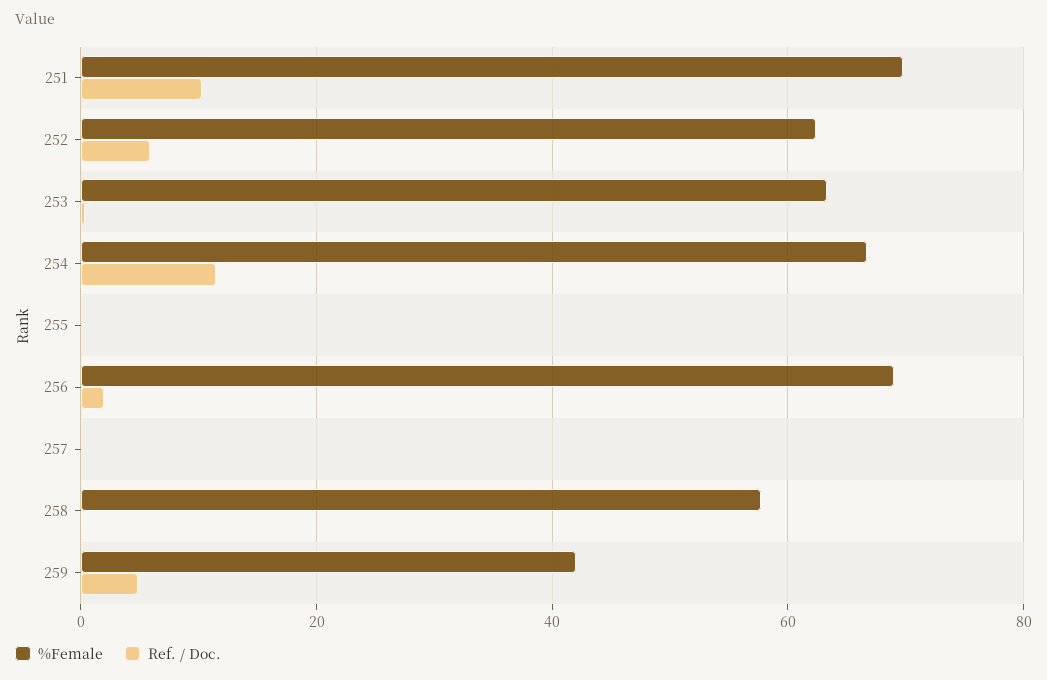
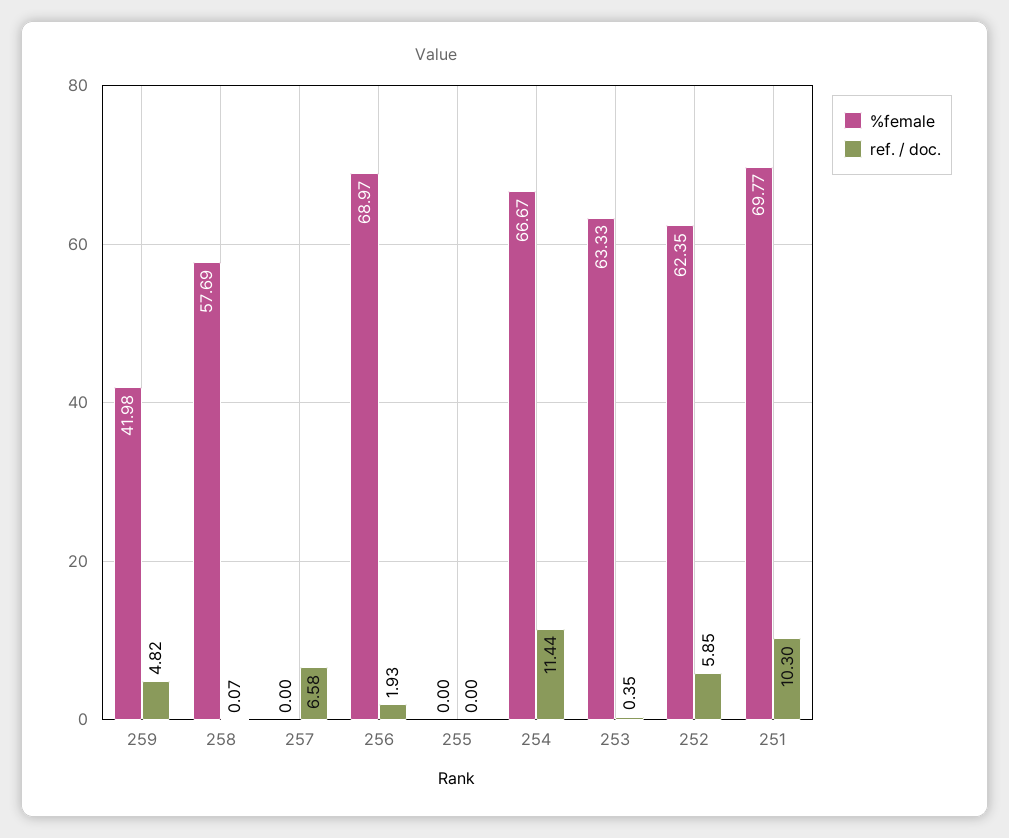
Ref. / Doc., 257: 0 -> 6.58

